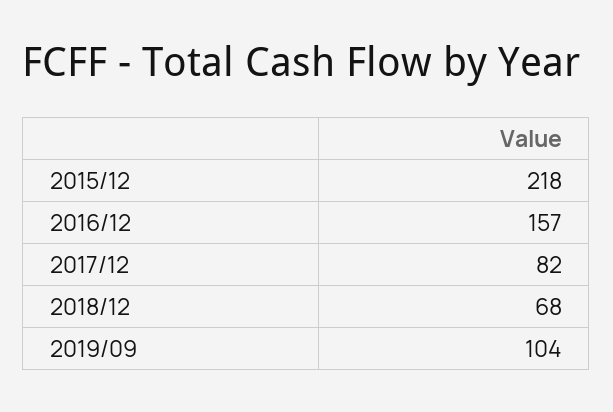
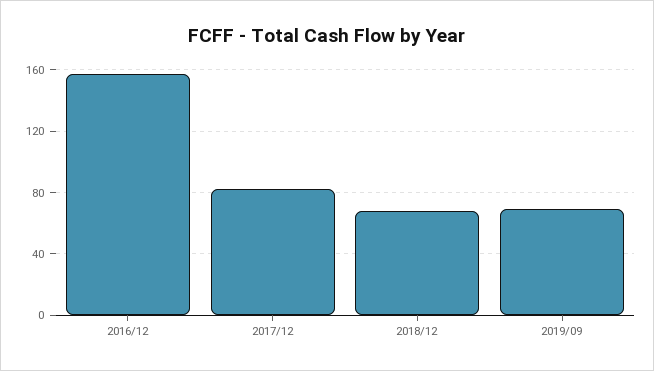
2015/12: 218 -> none
2019/09: 104 -> 70

